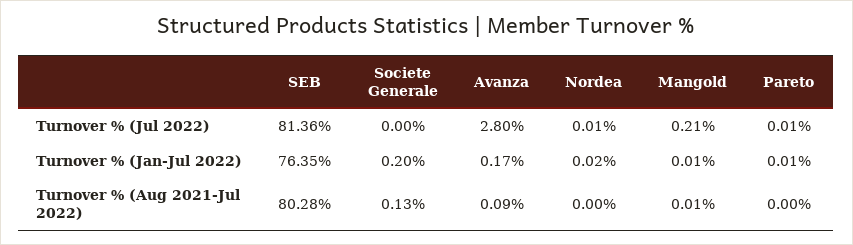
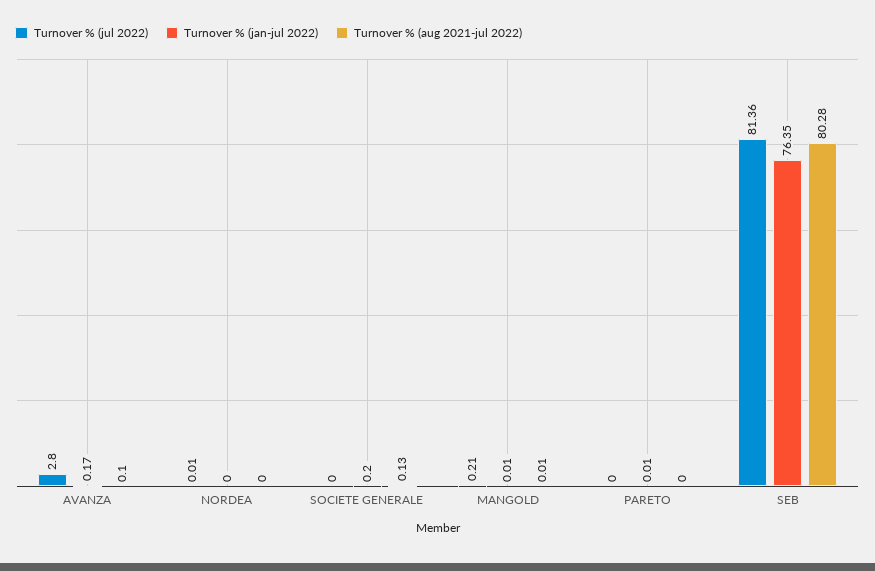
Turnover % (Jul 2022), Pareto: 0.01 -> 0
Turnover % (Jan-Jul 2022), Nordea: 0.02 -> 0
Turnover % (Aug 2021-Jul 2022), Avanza: 0.09 -> 0.1

